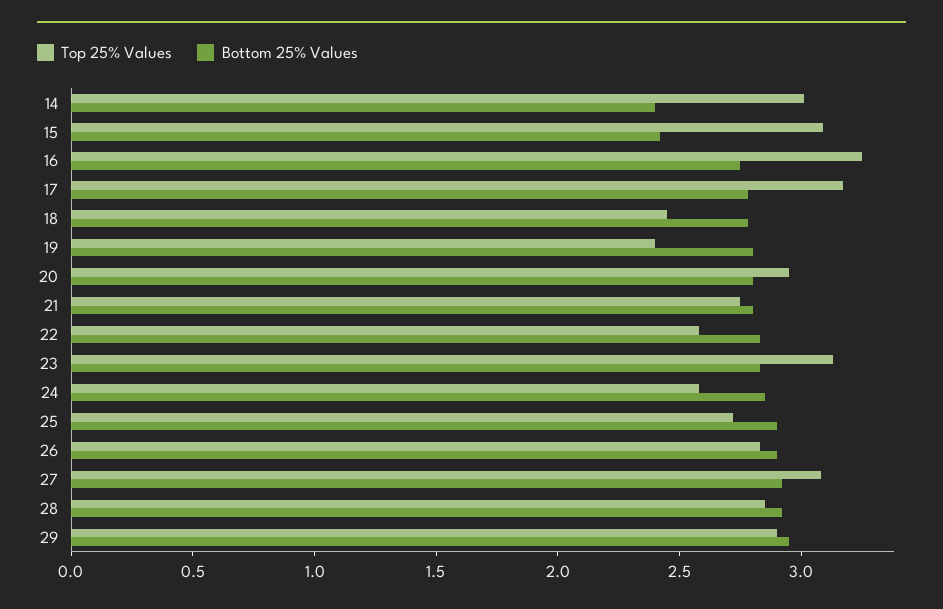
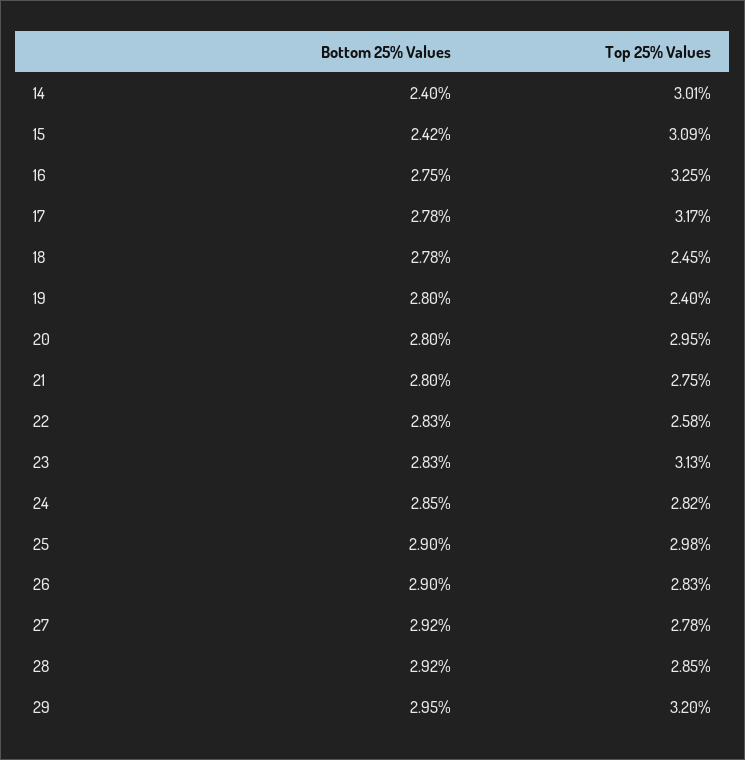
Top 25% Values, 24: 2.6 -> 2.82
Top 25% Values, 25: 2.7 -> 2.98
Top 25% Values, 27: 3.1 -> 2.78
Top 25% Values, 29: 2.9 -> 3.2

